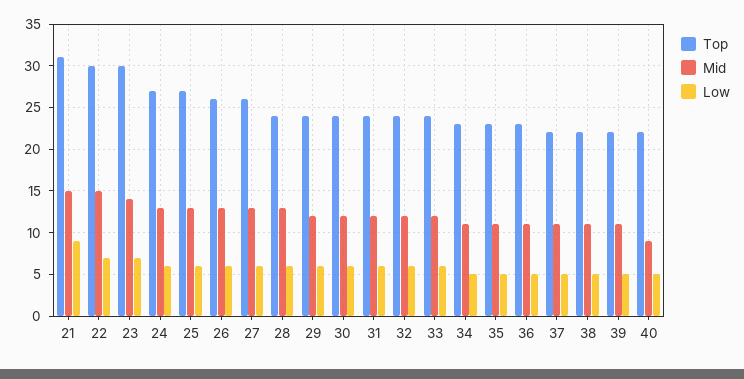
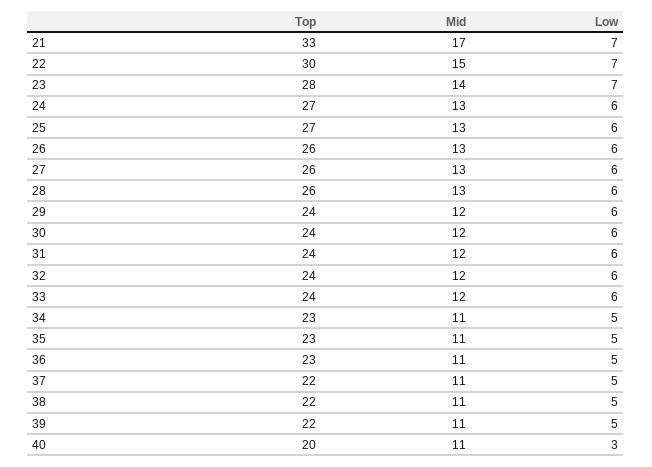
Top, 21: 31 -> 33
Mid, 21: 15 -> 17
Low, 21: 9 -> 7
Top, 23: 30 -> 28
Top, 28: 24 -> 26
Top, 40: 22 -> 20
Mid, 40: 9 -> 11
Low, 40: 5 -> 3

